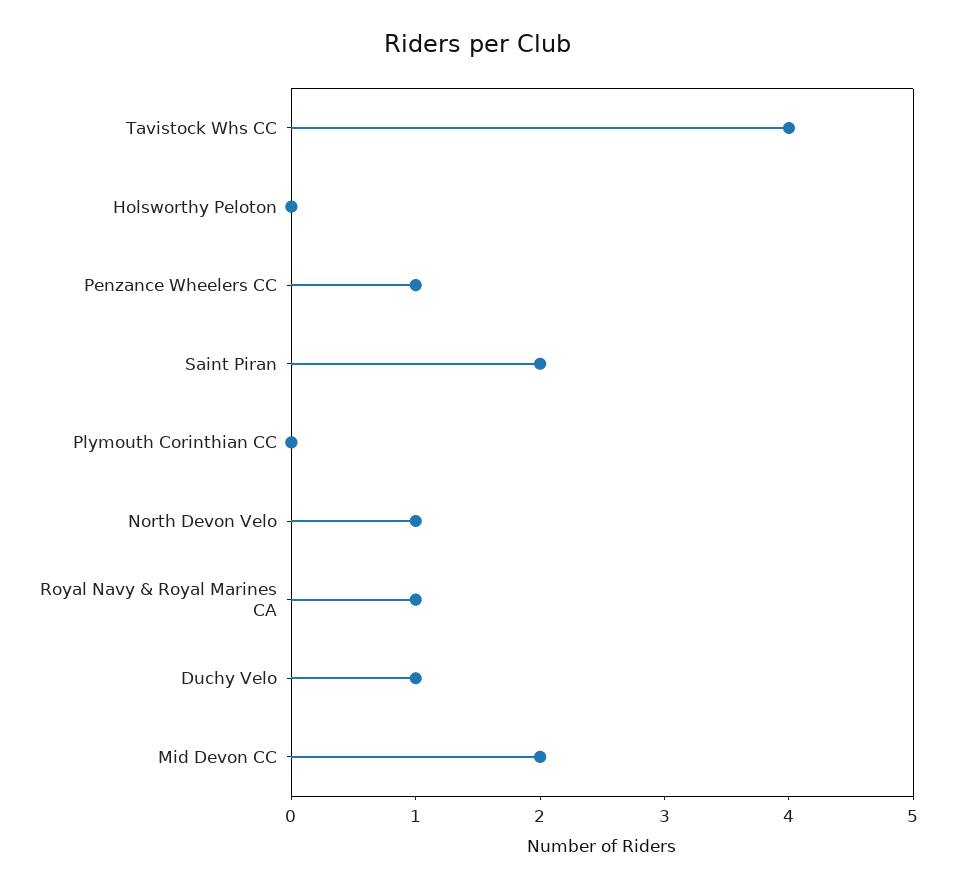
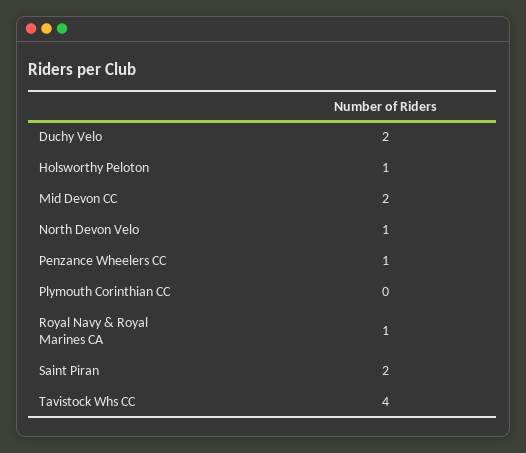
Holsworthy Peloton: 0 -> 1
Duchy Velo: 1 -> 2

